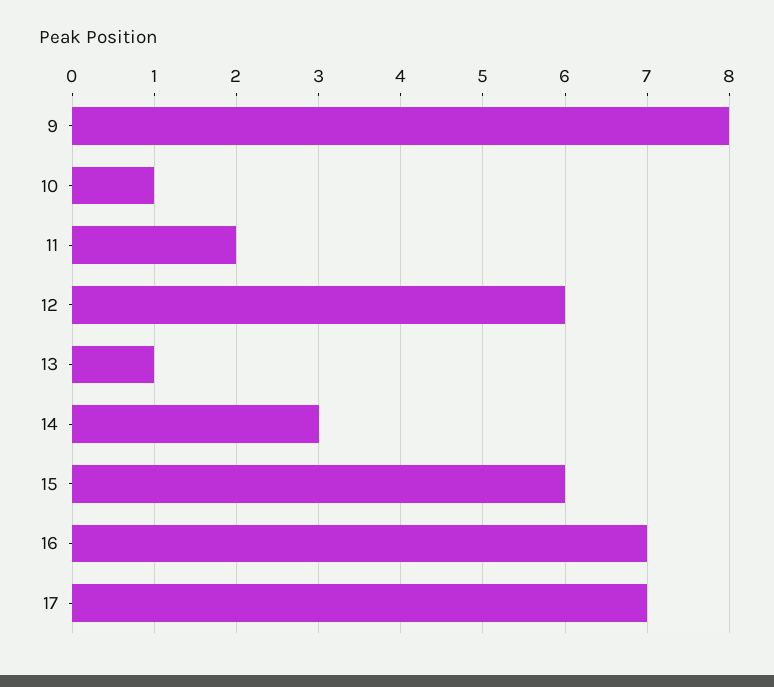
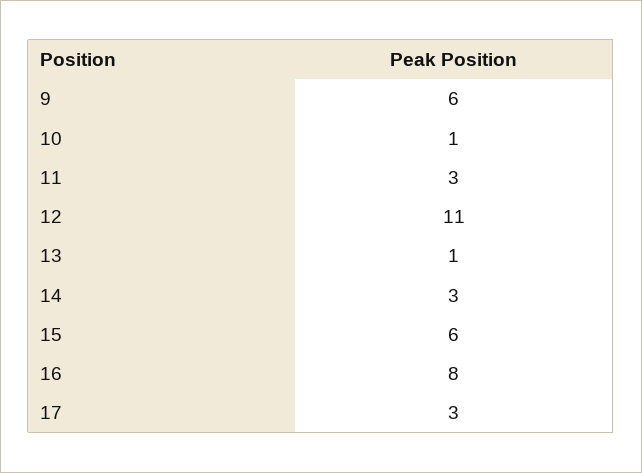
9: 8 -> 6
11: 2 -> 3
12: 6 -> 11
16: 7 -> 8
17: 7 -> 3

